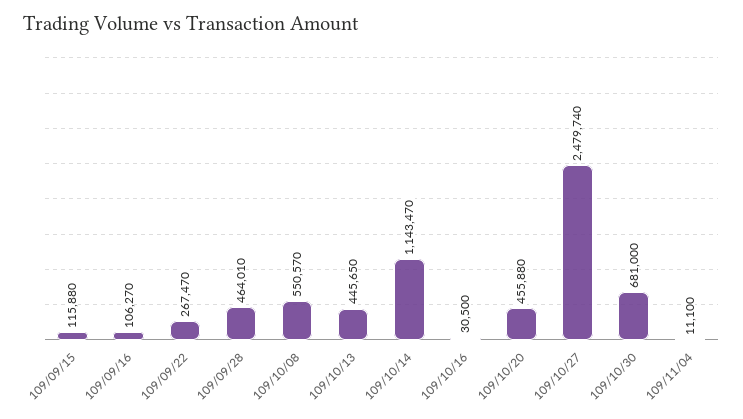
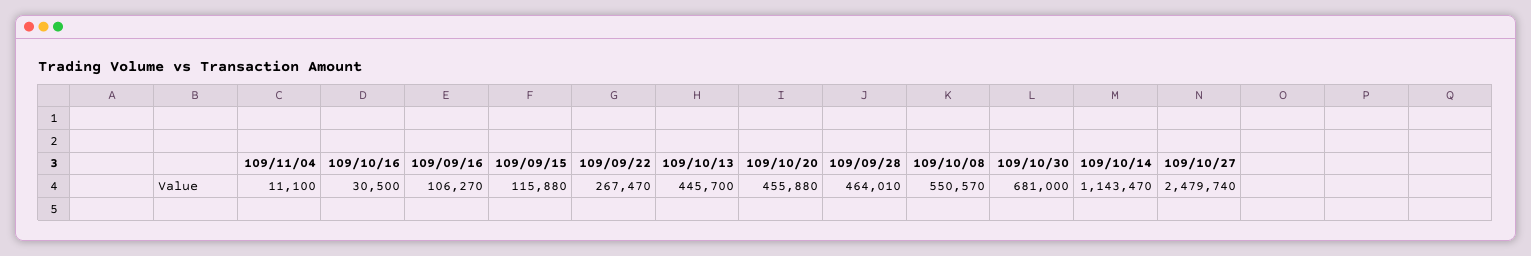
109/10/13: 445650 -> 445700

